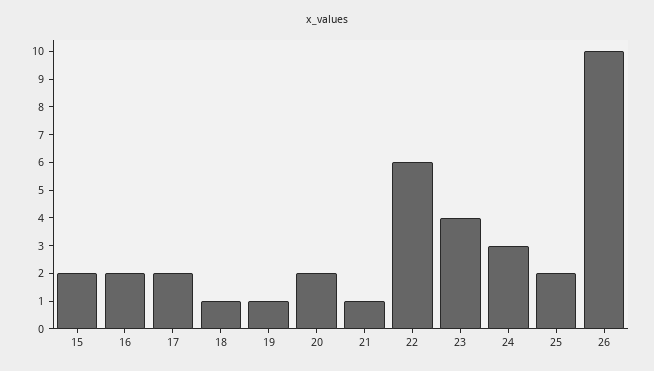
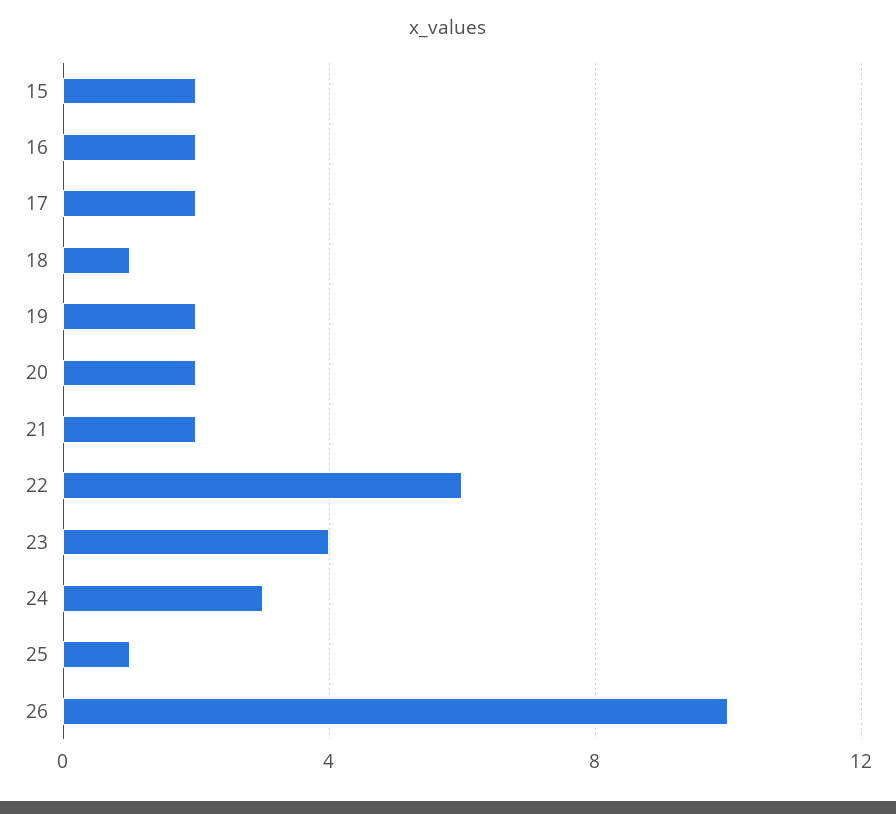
19: 1 -> 2
21: 1 -> 2
25: 2 -> 1

